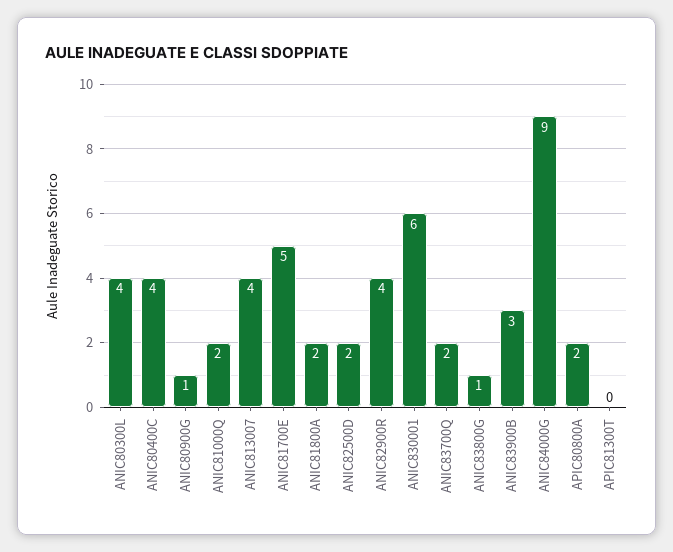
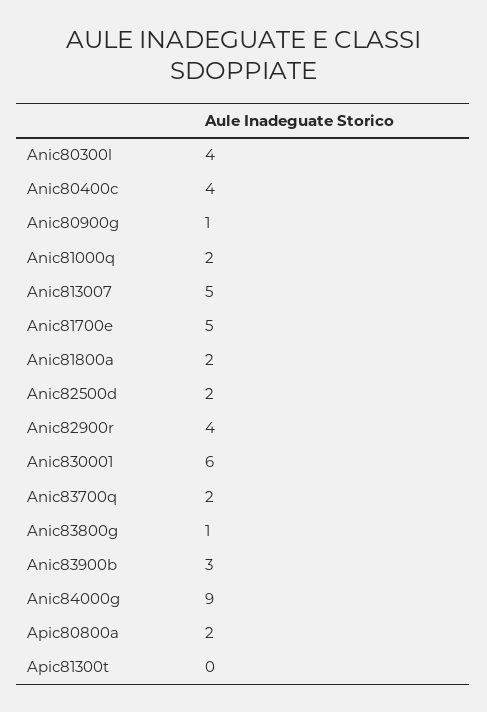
ANIC813007: 4 -> 5

